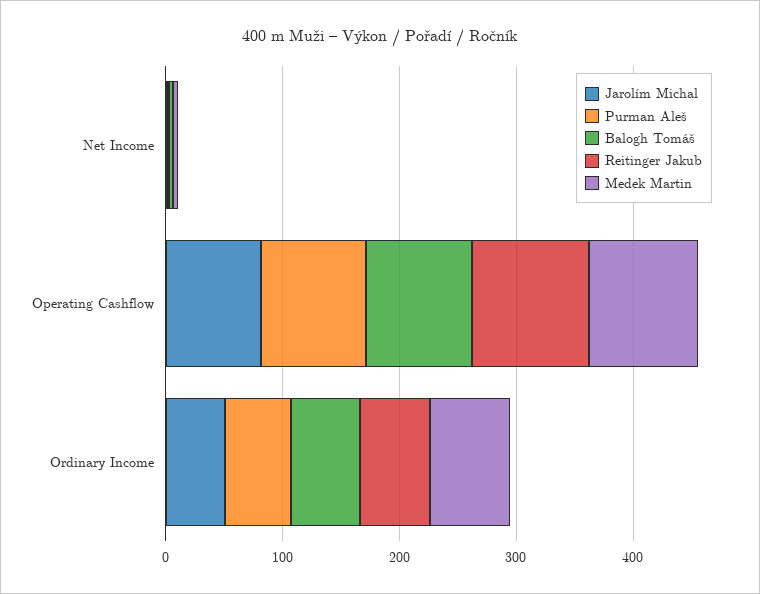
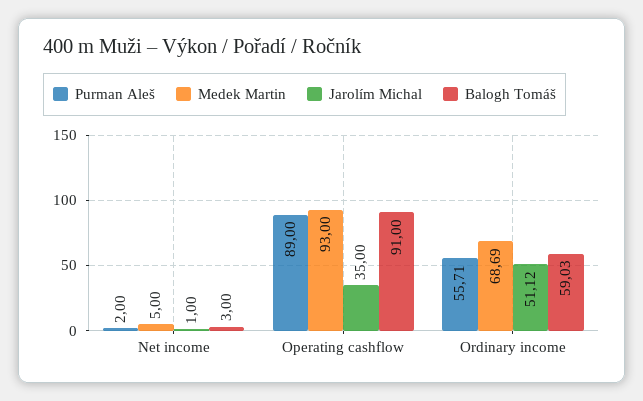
Reitinger Jakub, Net Income: 0 -> none
Jarolím Michal, Operating Cashflow: 80 -> 35
Reitinger Jakub, Operating Cashflow: 100 -> none
Reitinger Jakub, Ordinary Income: 60 -> none

